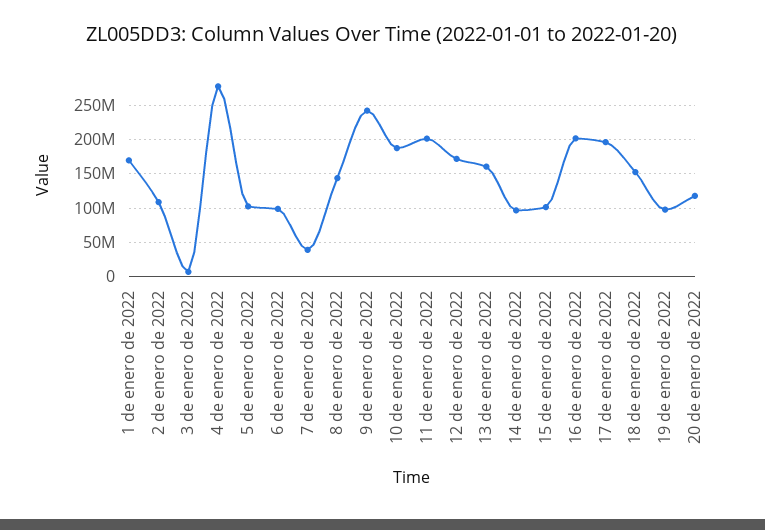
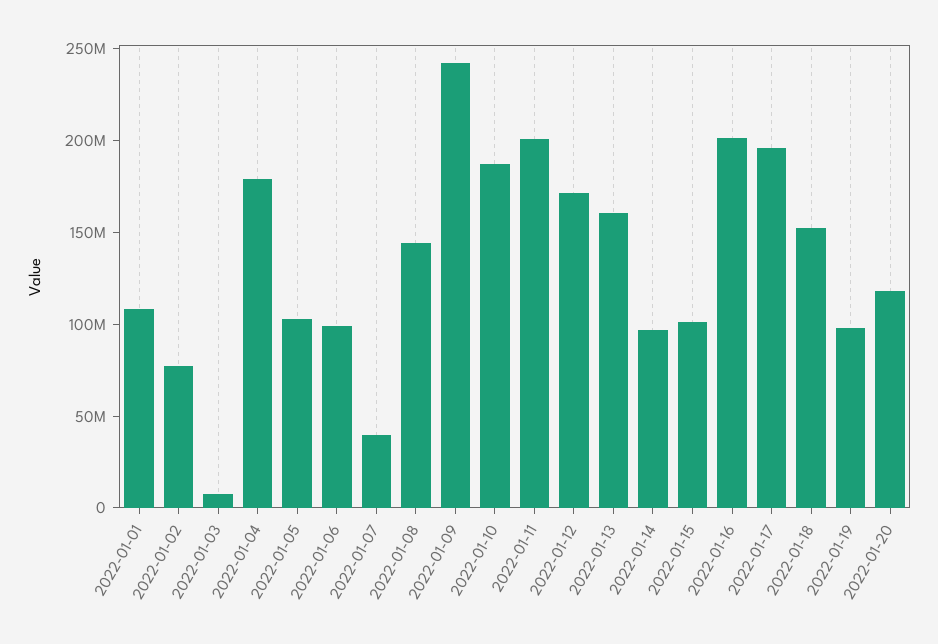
1 de enero de 2022: 170000000 -> 110000000
2 de enero de 2022: 110000000 -> 80000000
4 de enero de 2022: 280000000 -> 180000000

